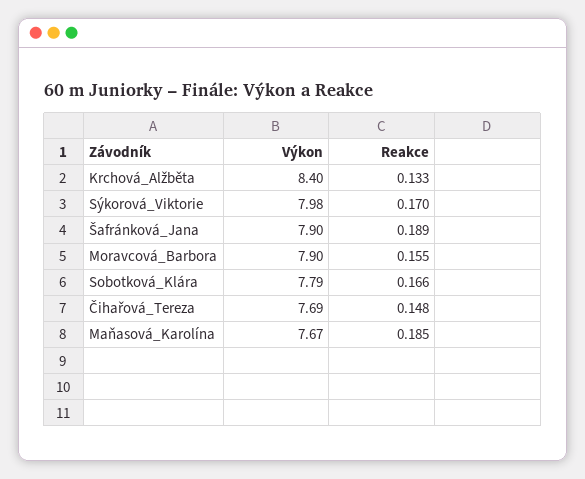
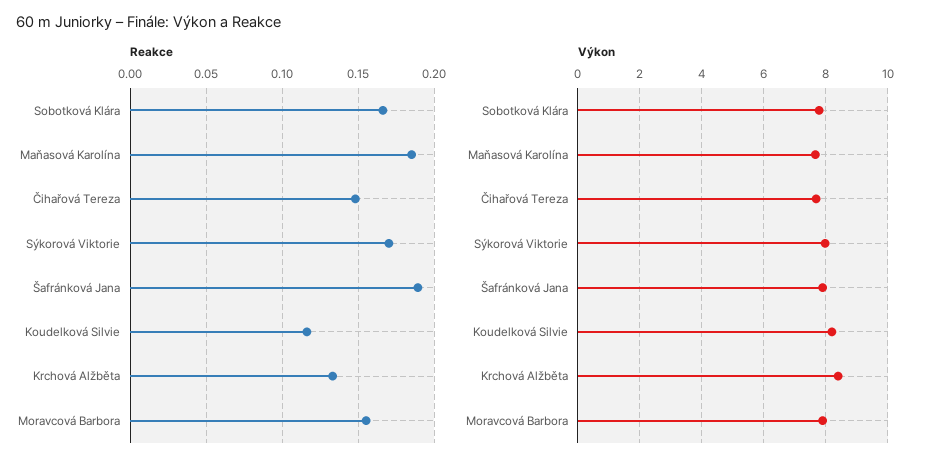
Reakce, Koudelková Silvie: none -> 0.115
Výkon, Koudelková Silvie: none -> 8.2

